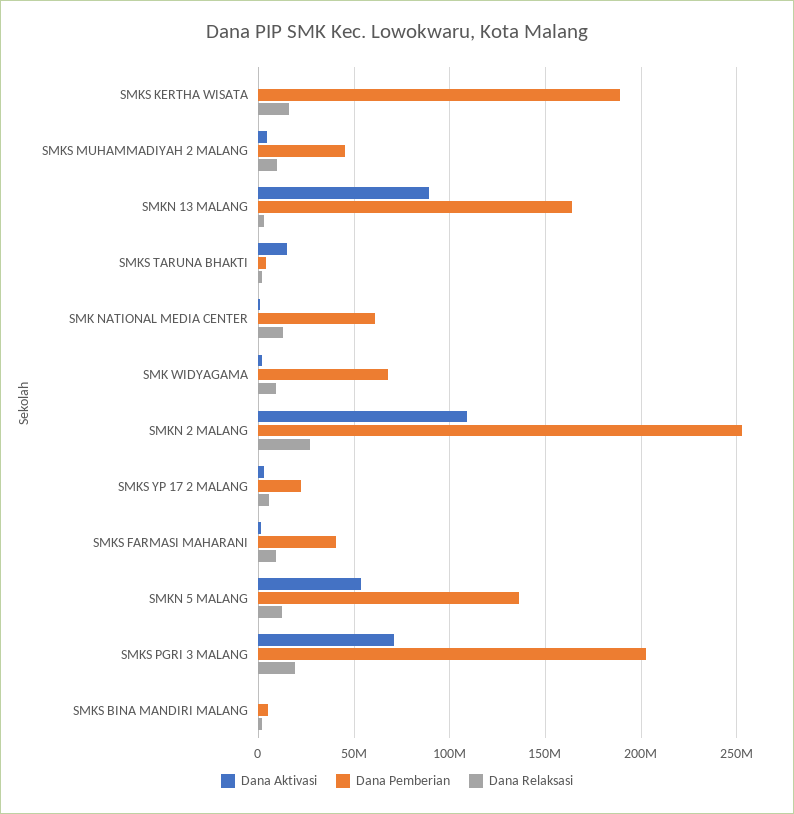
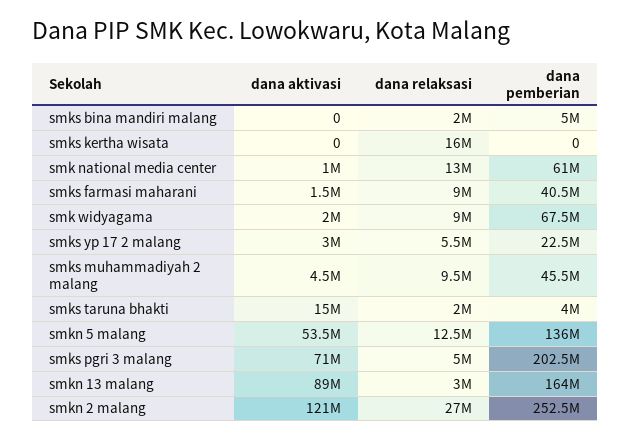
Dana Pemberian, SMKS KERTHA WISATA: 190000000 -> 0
Dana Aktivasi, SMKN 2 MALANG: 110000000 -> 121000000
Dana Relaksasi, SMKS PGRI 3 MALANG: 20000000 -> 5000000

